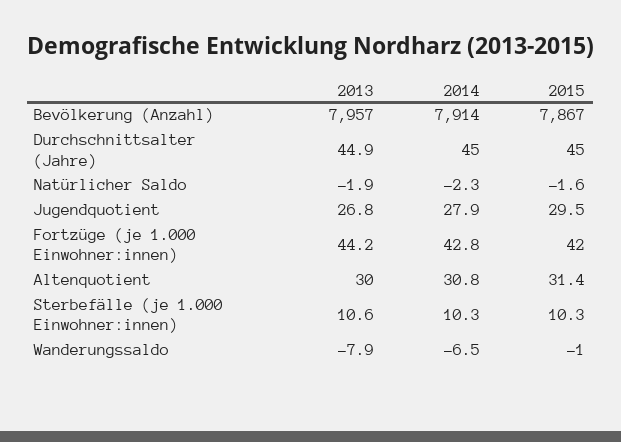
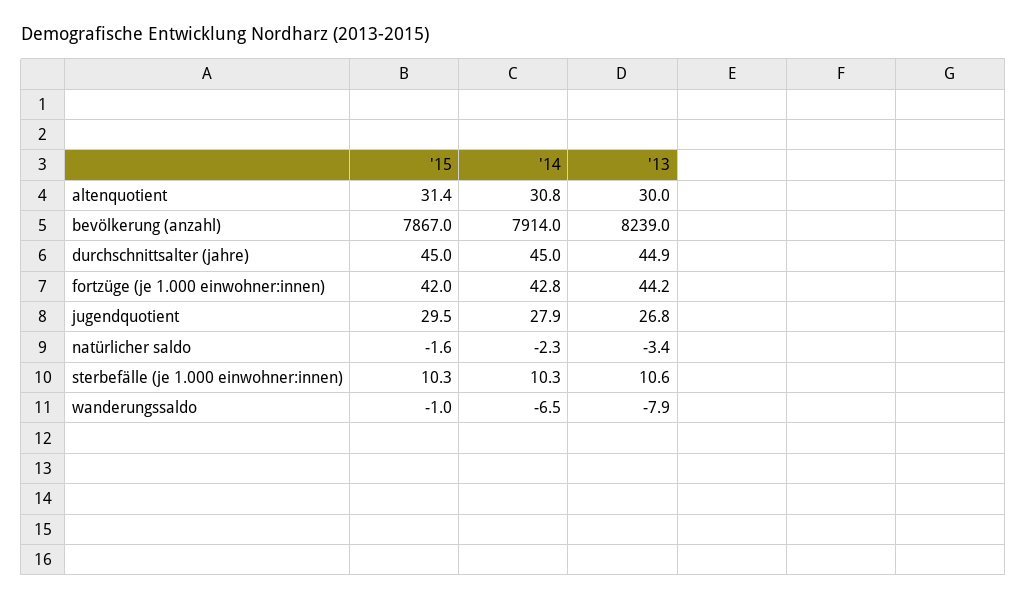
2013, Bevölkerung (Anzahl): 7957 -> 8239
2013, Natürlicher Saldo: -1.9 -> -3.4

